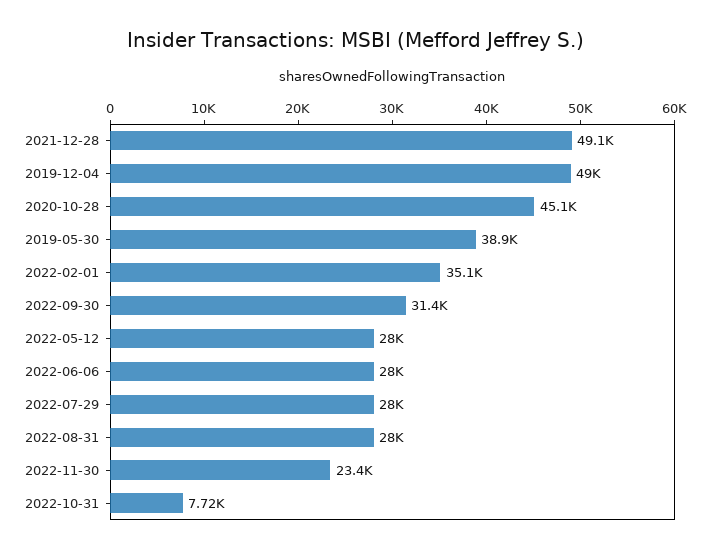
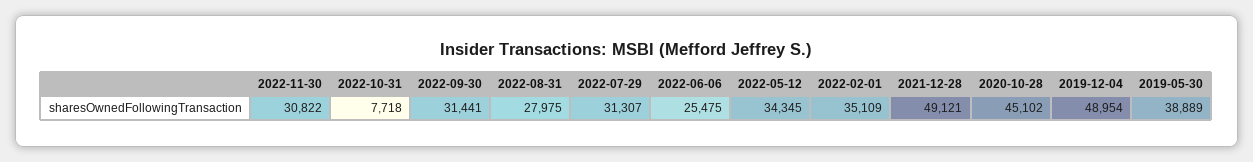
2022-05-12: 28000 -> 34345
2022-06-06: 28000 -> 25475
2022-07-29: 28000 -> 31307
2022-11-30: 23400 -> 30822

